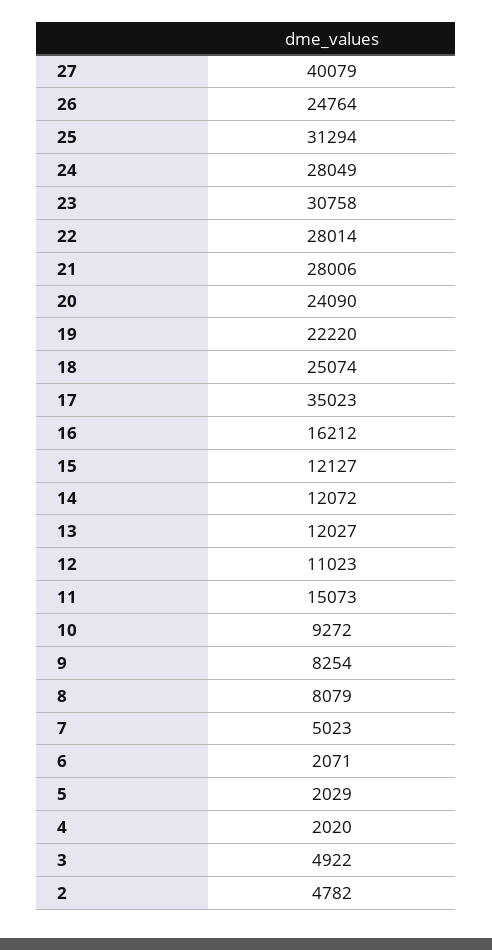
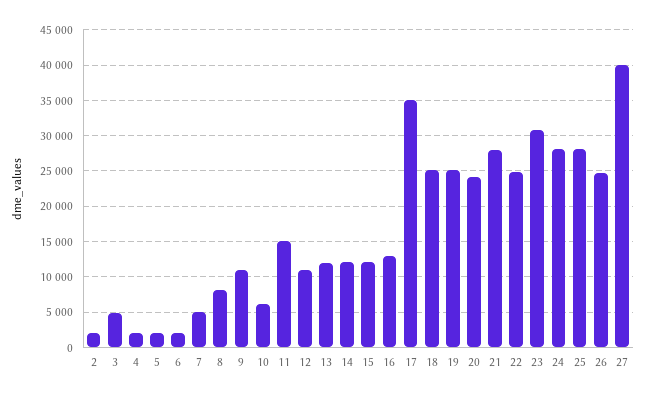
25: 31294 -> 28000
22: 28014 -> 25000
19: 22220 -> 25000
16: 16212 -> 13000
10: 9272 -> 6000
9: 8254 -> 11000
2: 4782 -> 2000

